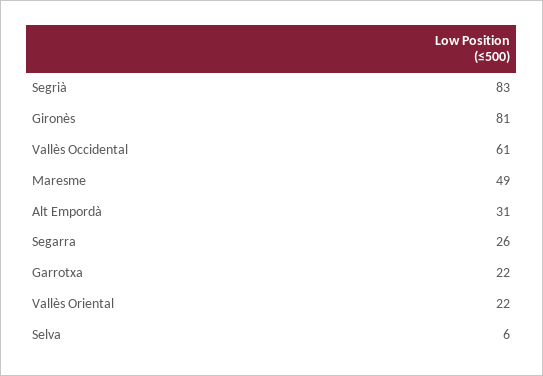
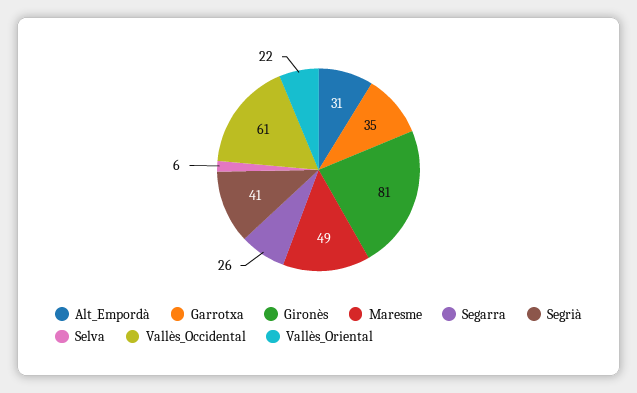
Segrià: 83 -> 41
Garrotxa: 22 -> 35

